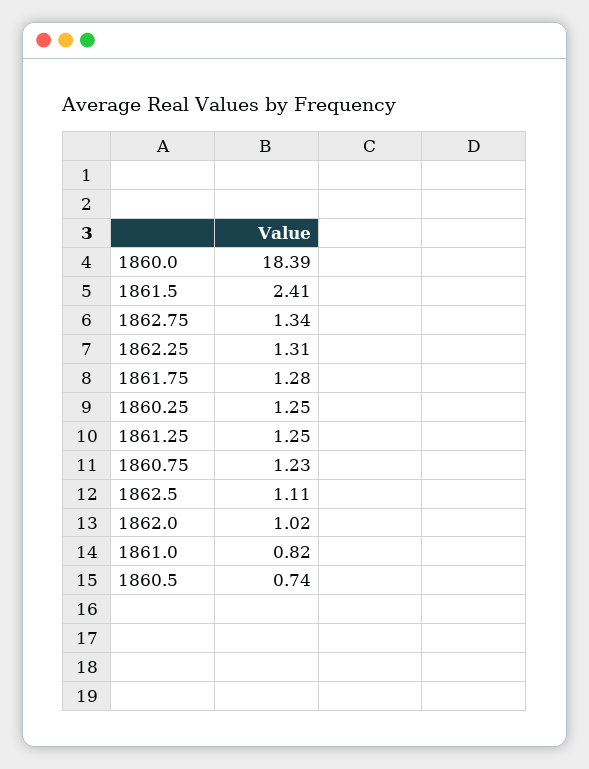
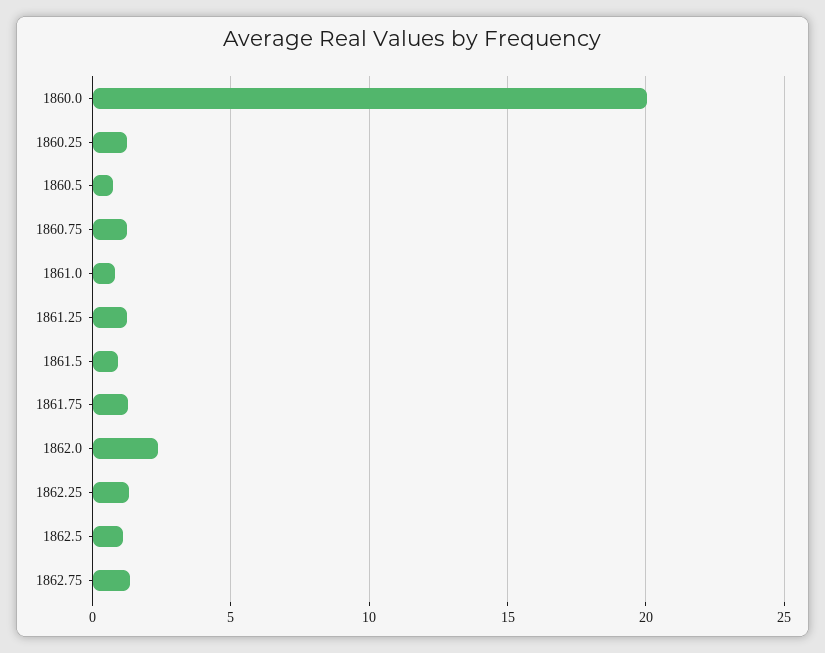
1860.0: 18.39 -> 20
1861.5: 2.41 -> 1
1862.0: 1.02 -> 2.5

